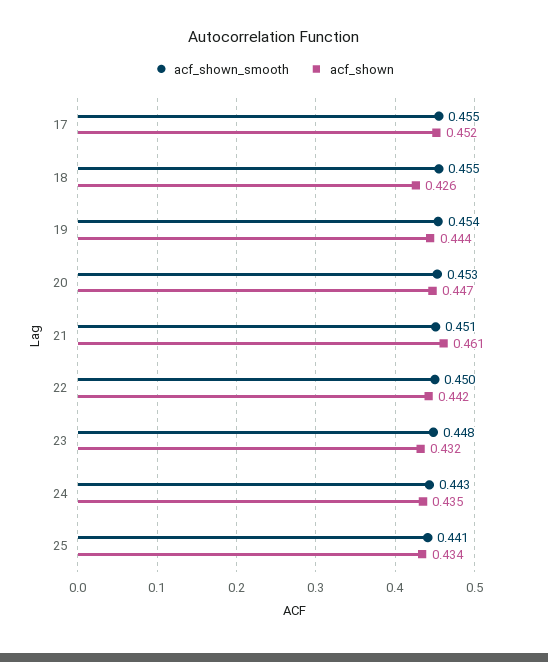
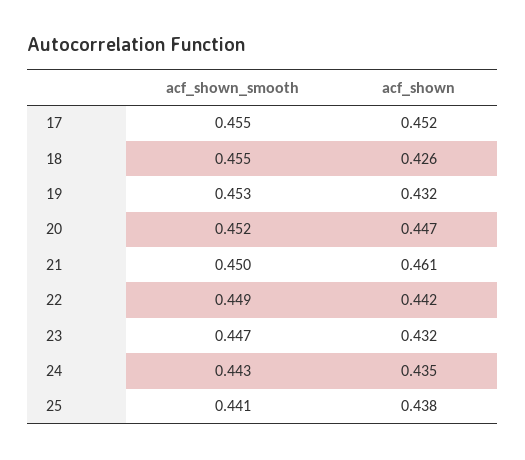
acf_shown_smooth, 19: 0.454 -> 0.453
acf_shown, 19: 0.444 -> 0.432
acf_shown_smooth, 20: 0.453 -> 0.452
acf_shown_smooth, 21: 0.451 -> 0.45
acf_shown_smooth, 22: 0.45 -> 0.449
acf_shown_smooth, 23: 0.448 -> 0.447
acf_shown, 25: 0.434 -> 0.438

